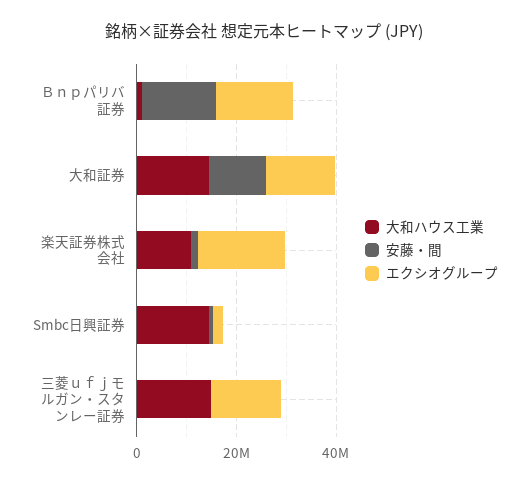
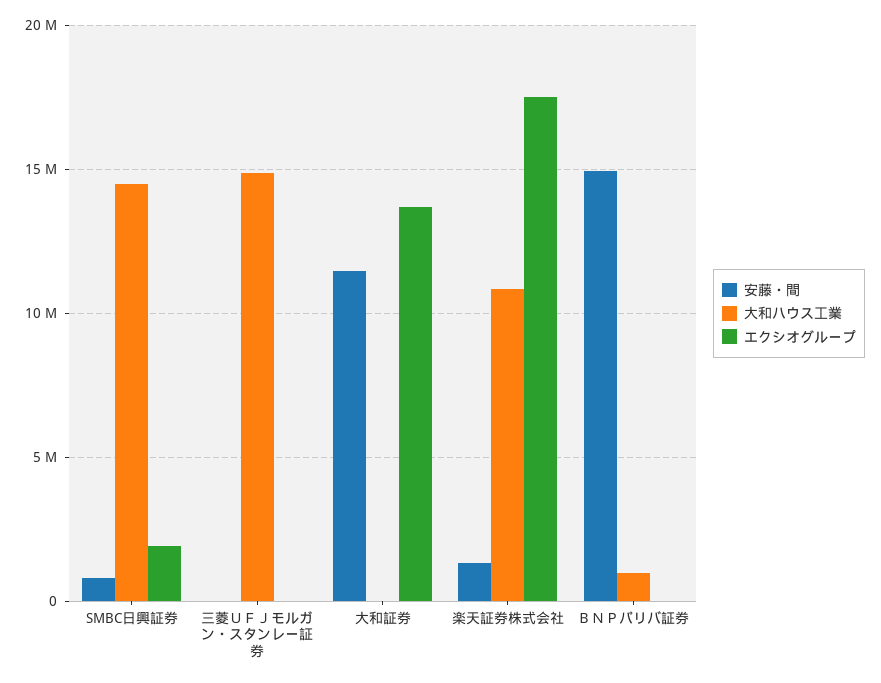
エクシオグループ, Ｂｎｐパリバ証券: 15000000 -> 0
大和ハウス工業, 大和証券: 15000000 -> 0
エクシオグループ, 三菱ｕｆｊモルガン・スタンレー証券: 15000000 -> 0

